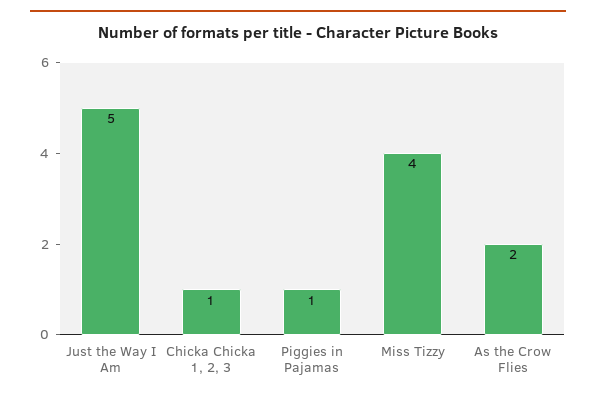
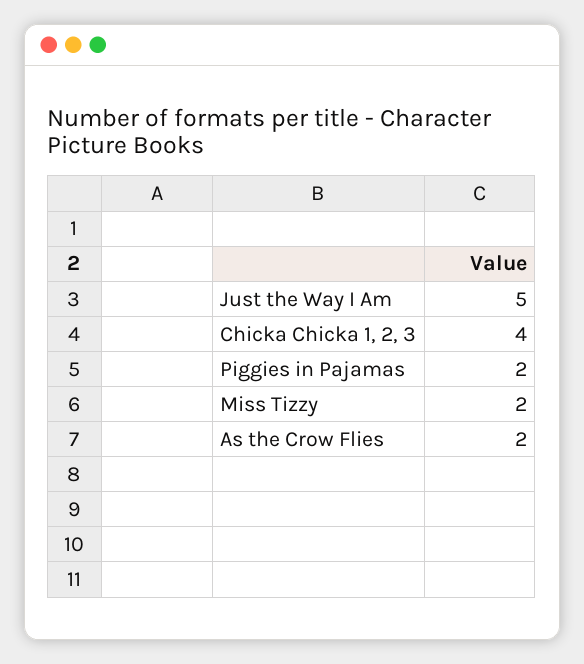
Chicka Chicka 1, 2, 3: 1 -> 4
Piggies in Pajamas: 1 -> 2
Miss Tizzy: 4 -> 2

